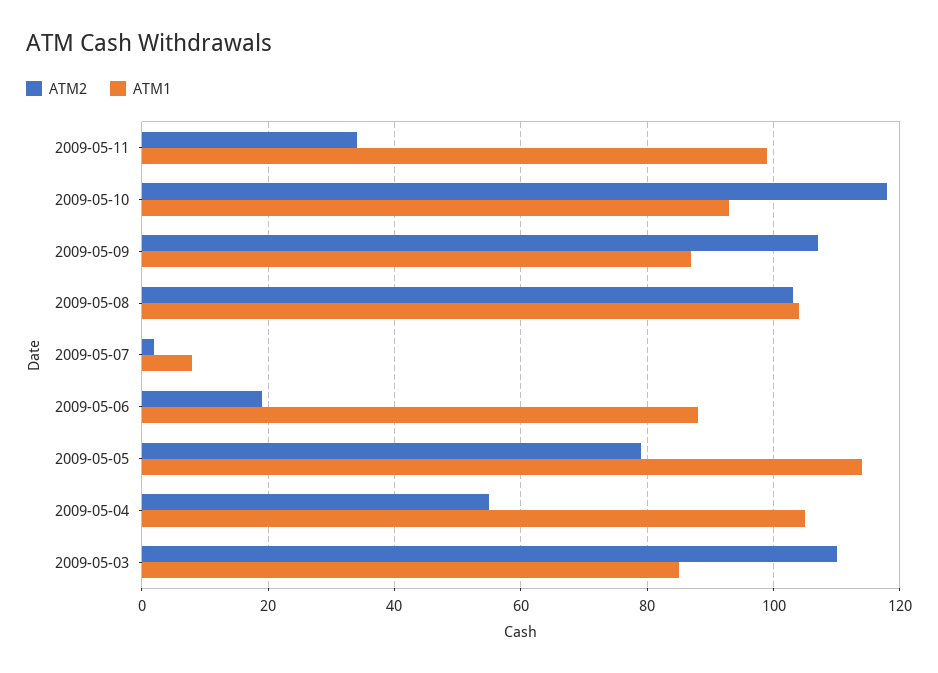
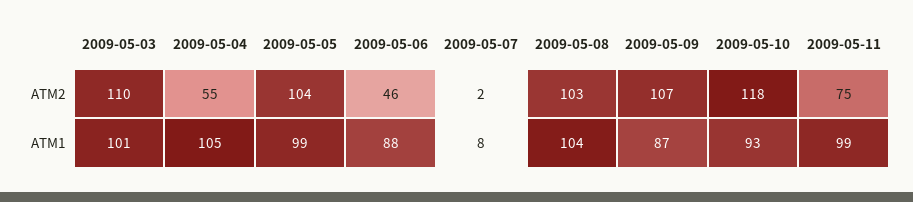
ATM2, 2009-05-11: 35 -> 75
ATM2, 2009-05-06: 20 -> 46
ATM2, 2009-05-05: 80 -> 104
ATM1, 2009-05-05: 115 -> 99
ATM1, 2009-05-03: 85 -> 101

